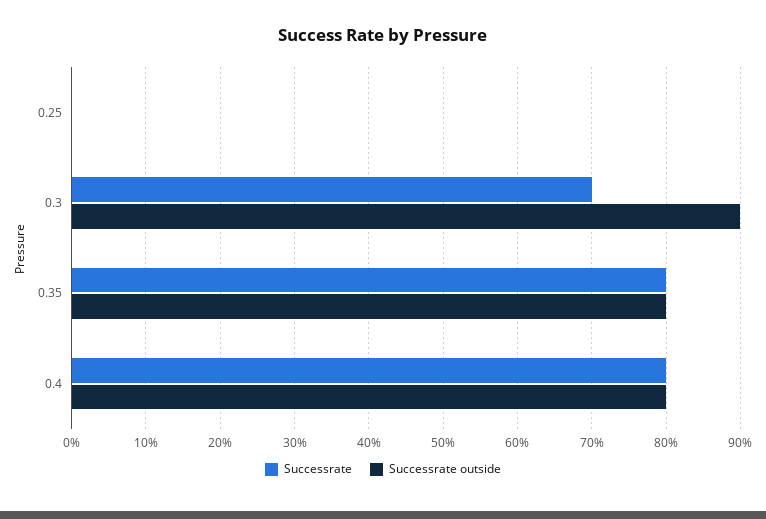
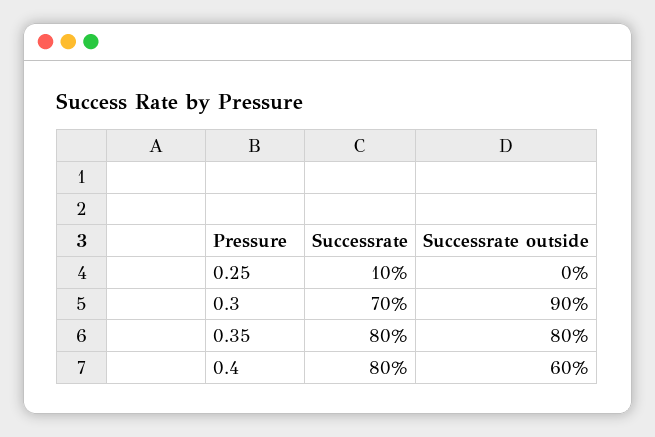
Successrate, 0.25: 0 -> 10
Successrate outside, 0.4: 80 -> 60

